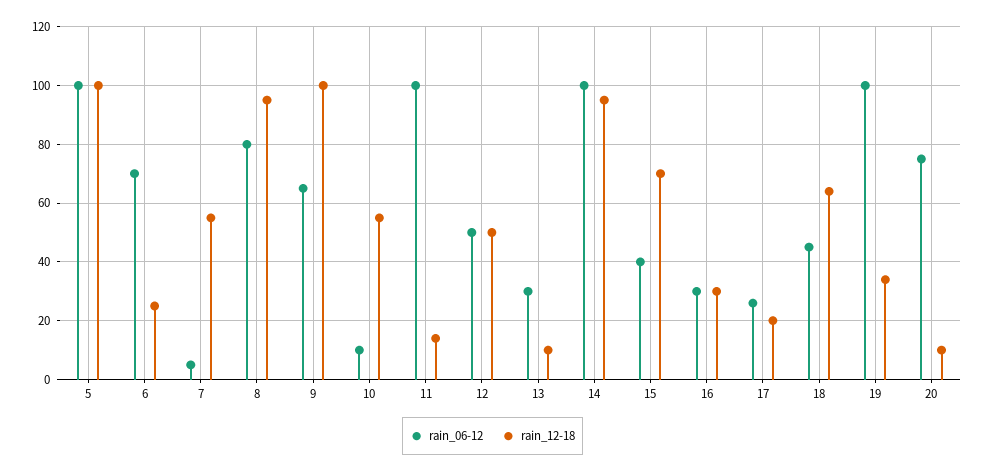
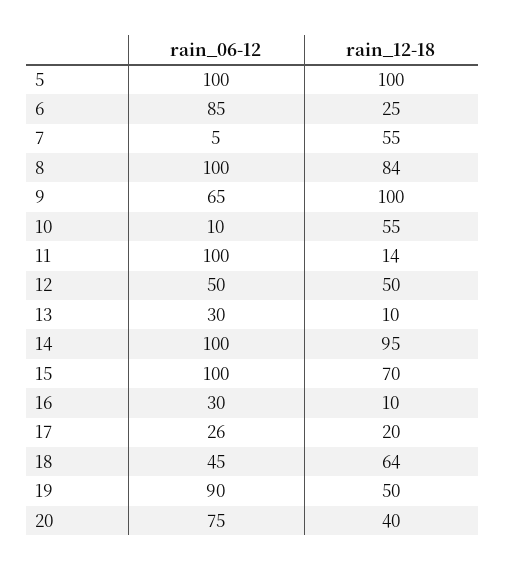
rain_06-12, 6: 70 -> 85
rain_06-12, 8: 80 -> 100
rain_12-18, 8: 95 -> 84
rain_06-12, 15: 40 -> 100
rain_12-18, 16: 30 -> 10
rain_06-12, 19: 100 -> 90
rain_12-18, 19: 35 -> 50
rain_12-18, 20: 10 -> 40

